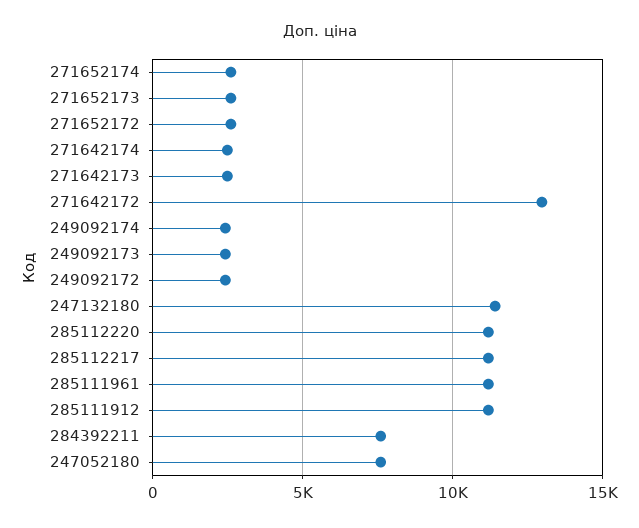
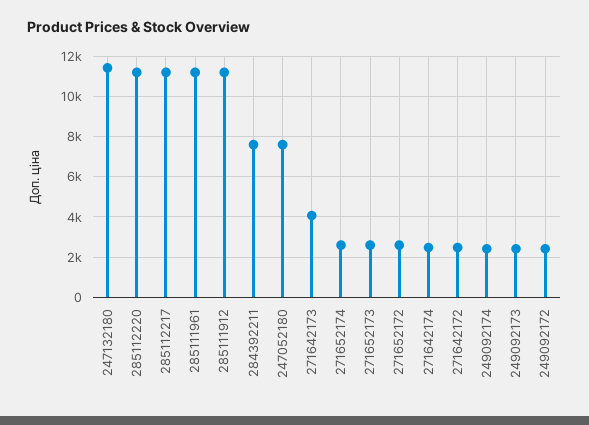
271642173: 2500 -> 4000
271642172: 13000 -> 2500

